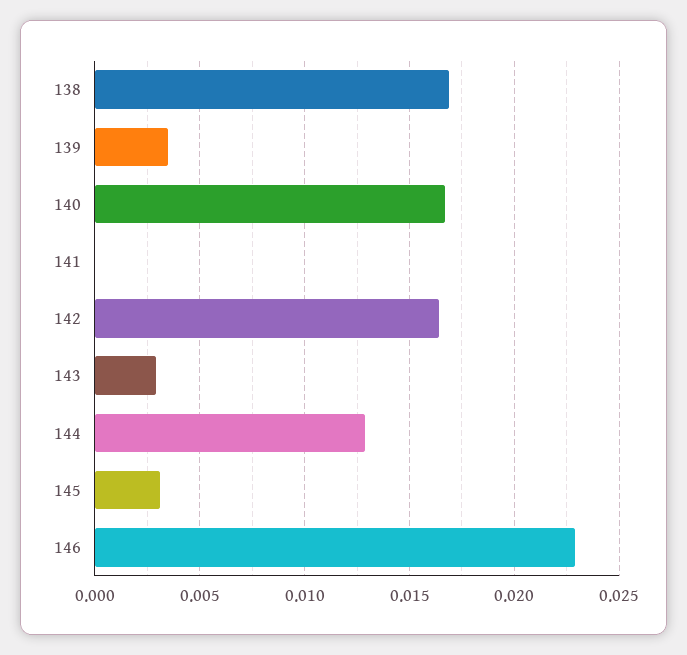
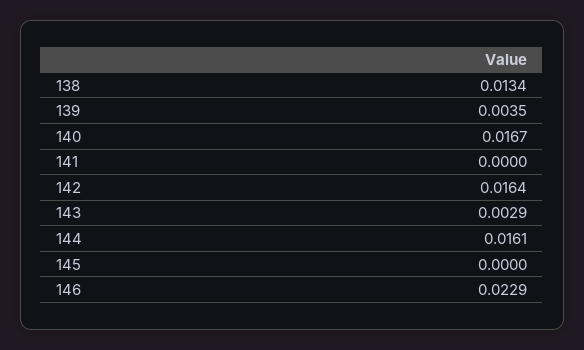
138: 0.017 -> 0.0134
144: 0.013 -> 0.0161
145: 0.003 -> 0

